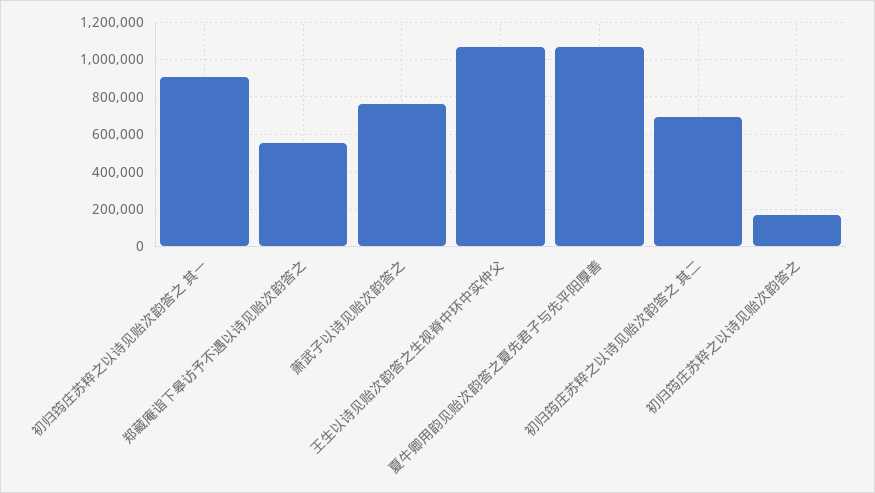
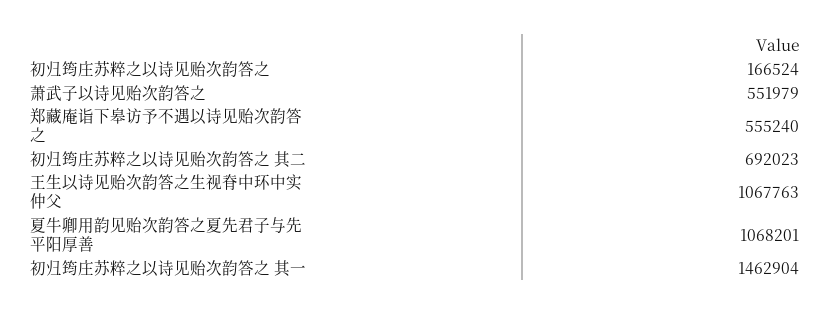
初归筠庄苏粹之以诗见贻次韵答之 其一: 900000 -> 1462904
萧武子以诗见贻次韵答之: 750000 -> 551979

